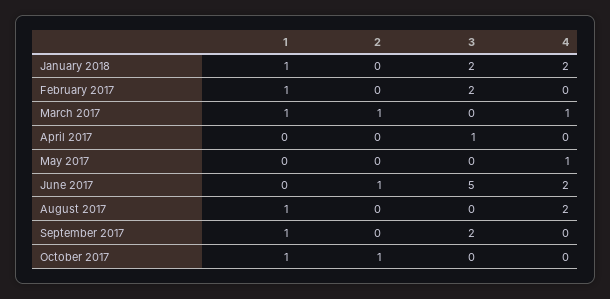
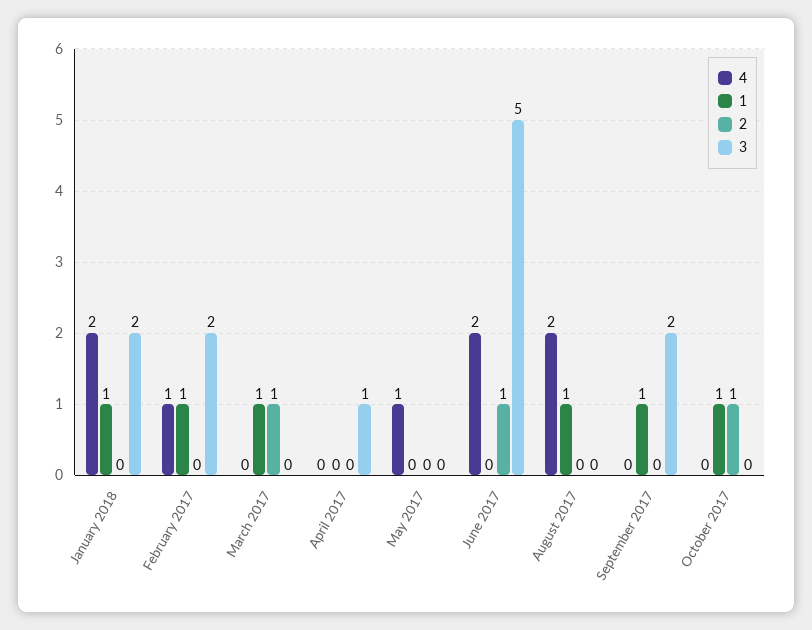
4, February 2017: 0 -> 1
4, March 2017: 1 -> 0

